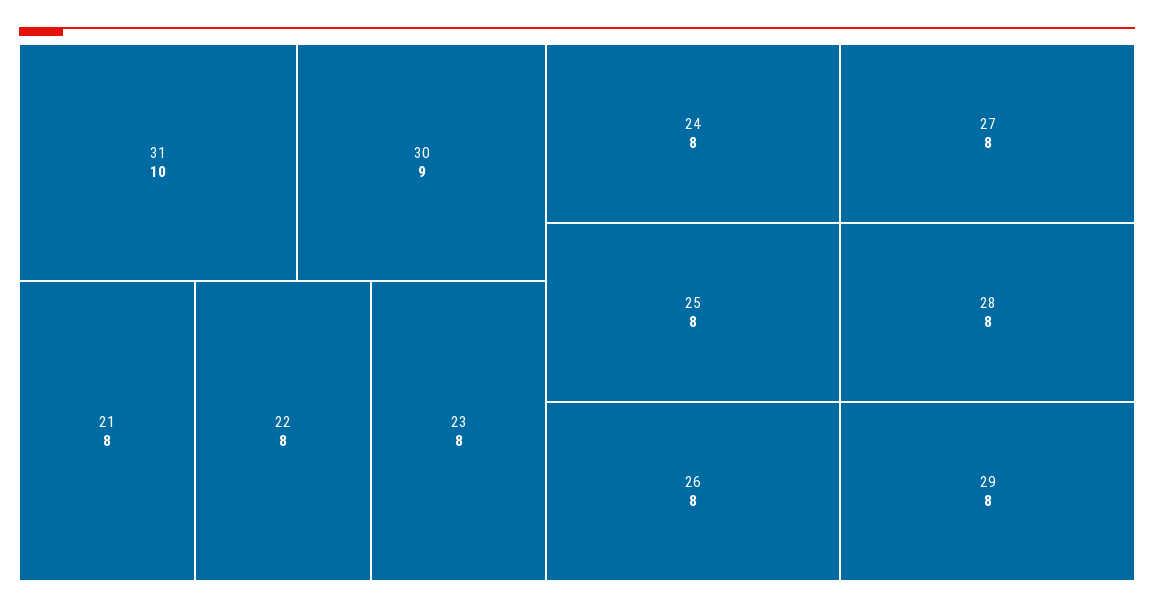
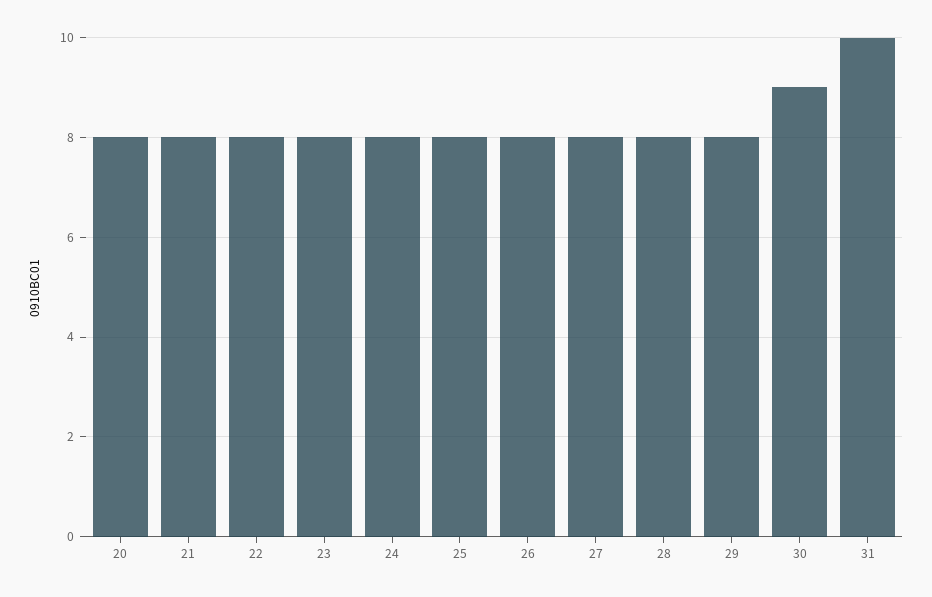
20: none -> 8

